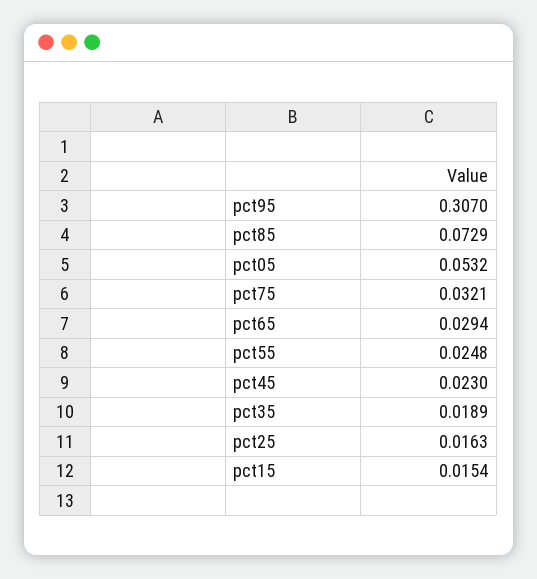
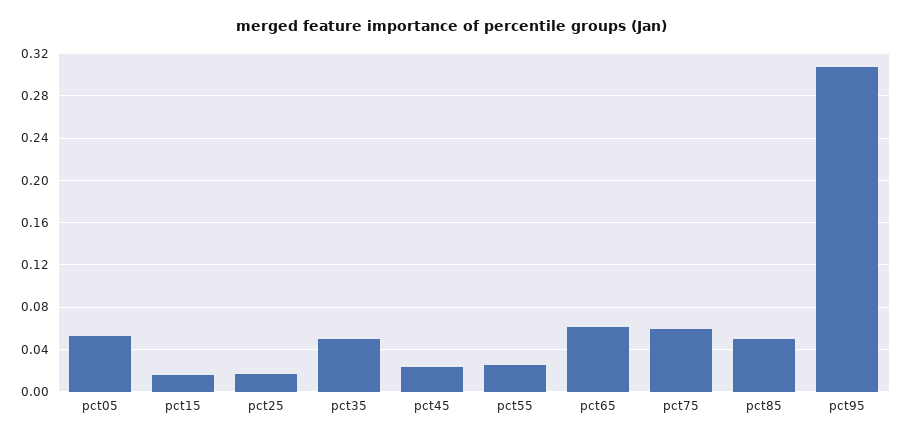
pct85: 0.0729 -> 0.05
pct75: 0.0321 -> 0.06
pct65: 0.0294 -> 0.06
pct35: 0.0189 -> 0.05

